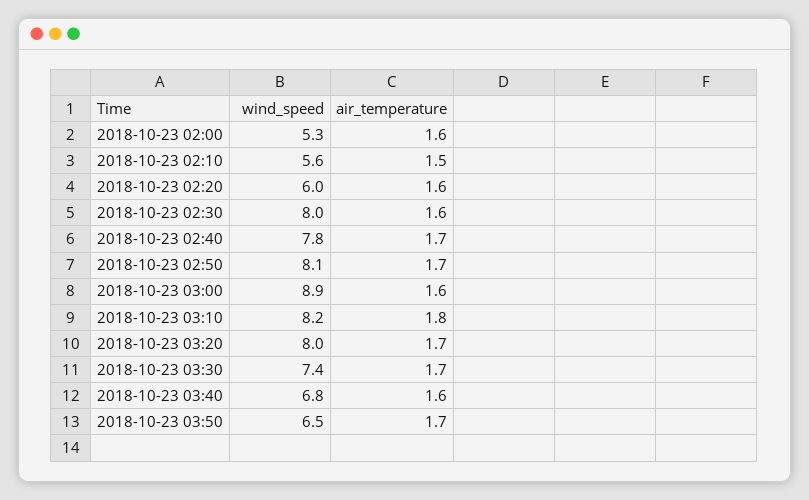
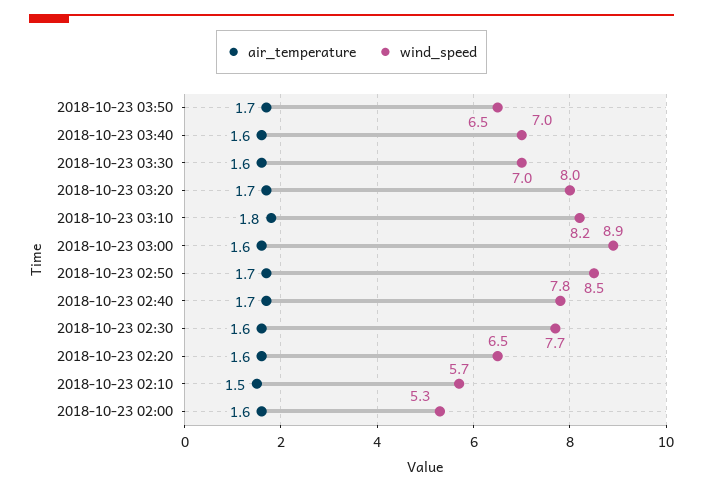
wind_speed, 2018-10-23 02:10: 5.6 -> 5.7
wind_speed, 2018-10-23 02:20: 6 -> 6.5
wind_speed, 2018-10-23 02:30: 8 -> 7.7
wind_speed, 2018-10-23 02:50: 8.1 -> 8.5
wind_speed, 2018-10-23 03:30: 7.4 -> 7
air_temperature, 2018-10-23 03:30: 1.7 -> 1.6
wind_speed, 2018-10-23 03:40: 6.8 -> 7

